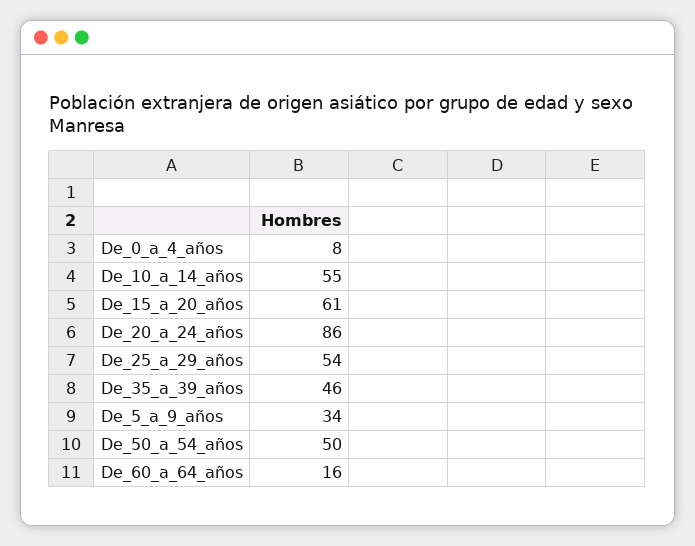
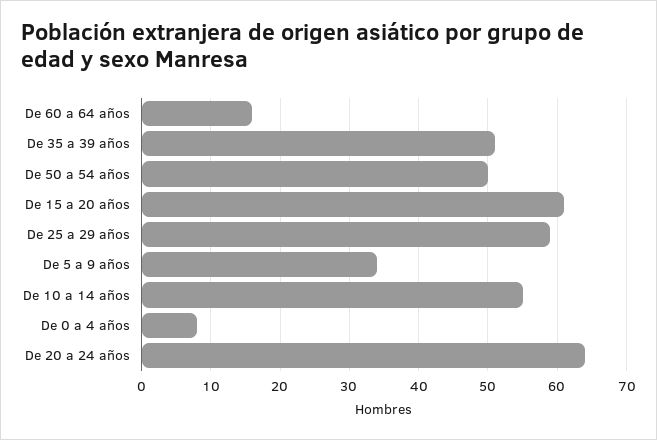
De_20_a_24_años: 86 -> 64
De_25_a_29_años: 54 -> 59
De_35_a_39_años: 46 -> 51

